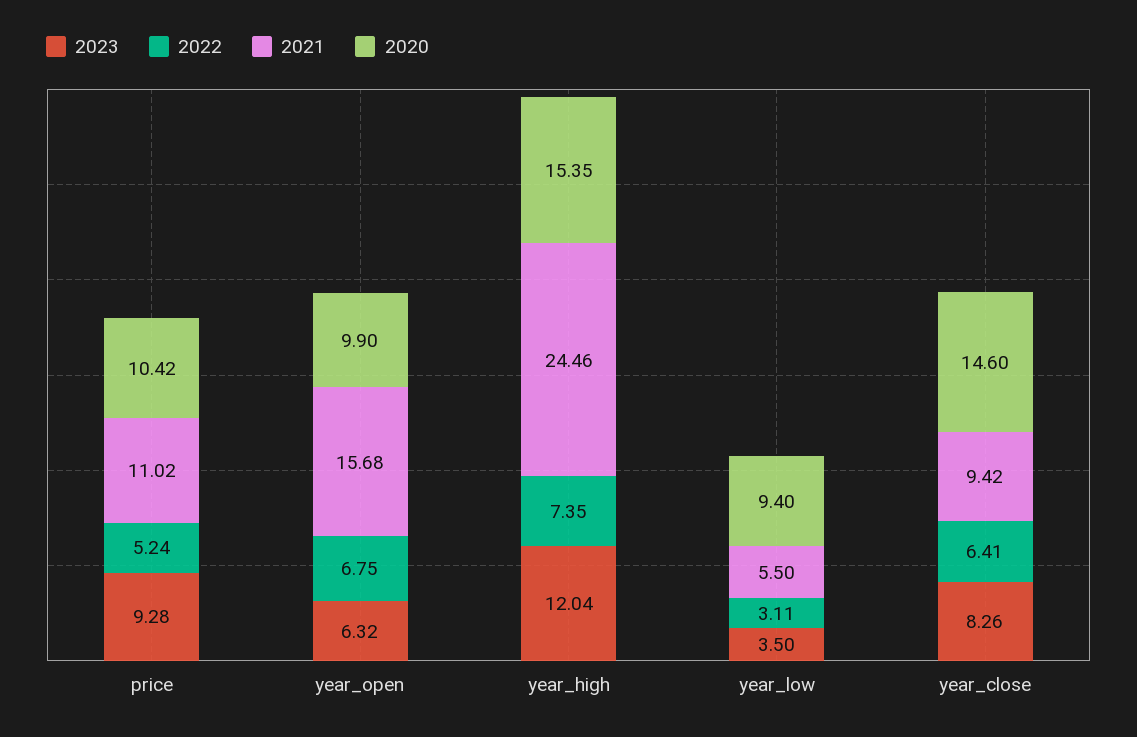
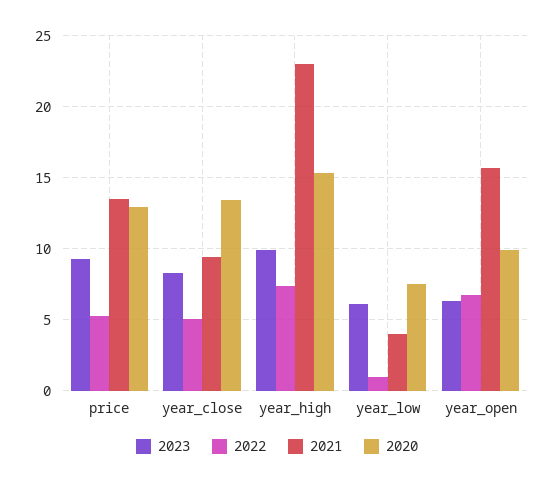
2021, price: 11.02 -> 13.5
2020, price: 10.42 -> 13
2023, year_high: 12.04 -> 10
2021, year_high: 24.46 -> 23
2023, year_low: 3.5 -> 6
2022, year_low: 3.11 -> 1
2021, year_low: 5.5 -> 4
2020, year_low: 9.4 -> 7.5
2022, year_close: 6.41 -> 5
2020, year_close: 14.6 -> 13.5

